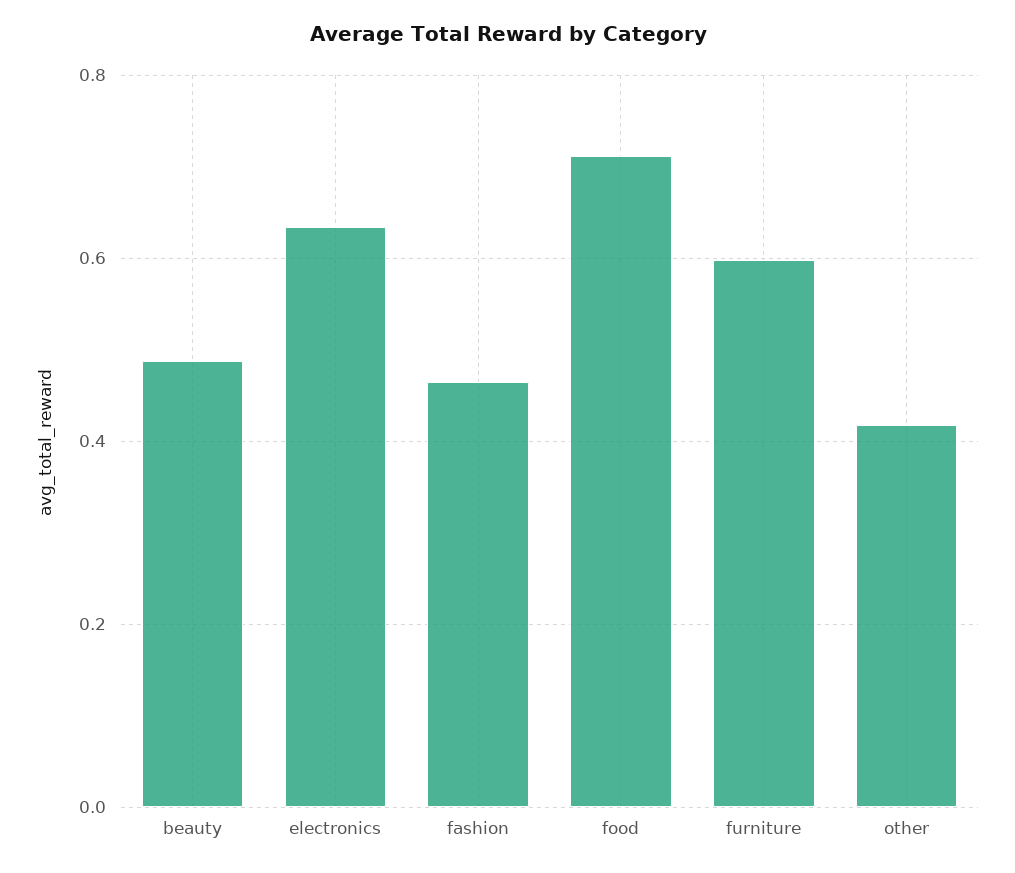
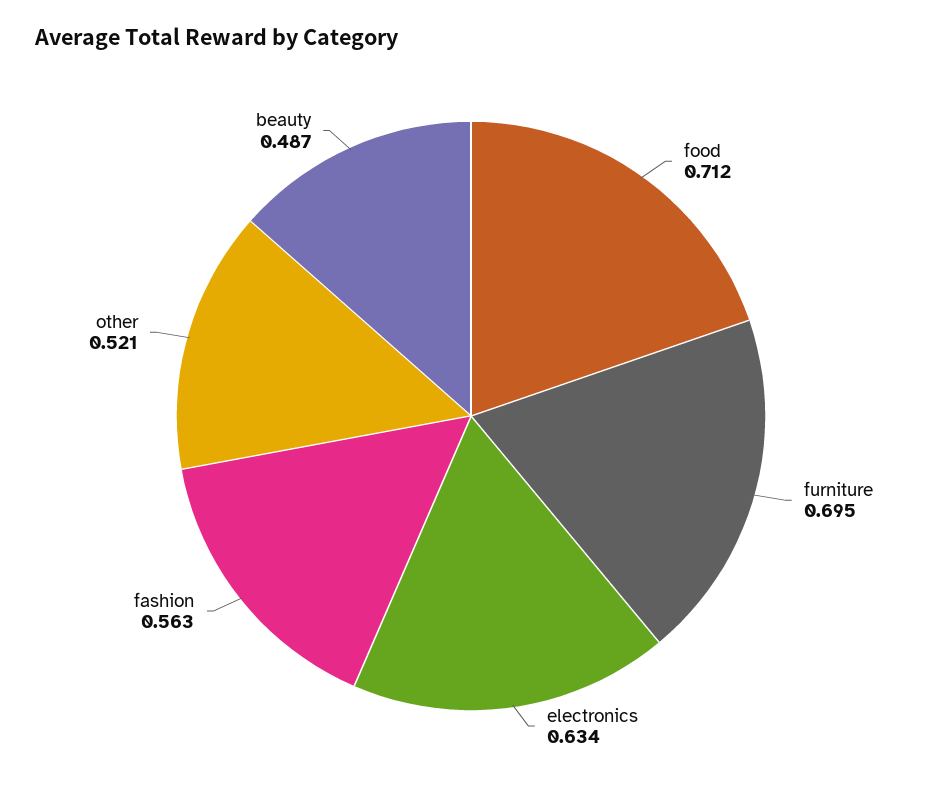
fashion: 0.46 -> 0.563
furniture: 0.6 -> 0.695
other: 0.42 -> 0.521

